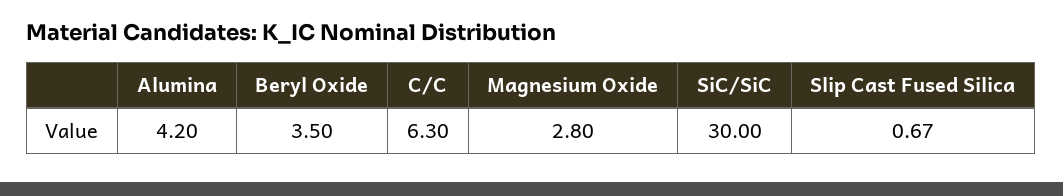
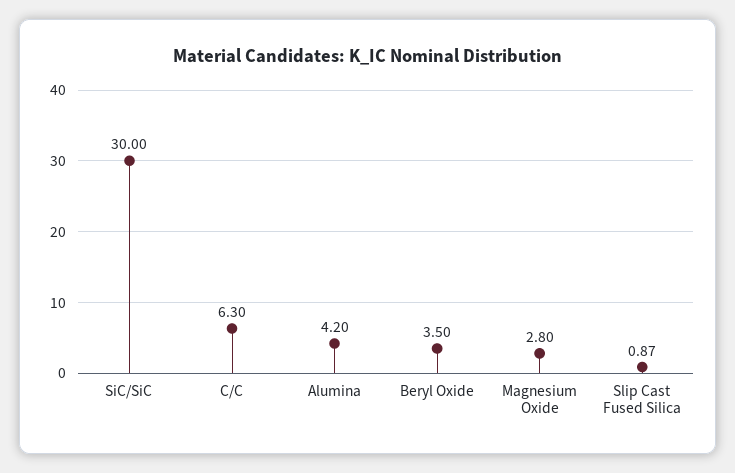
Slip Cast Fused Silica: 0.67 -> 0.87

